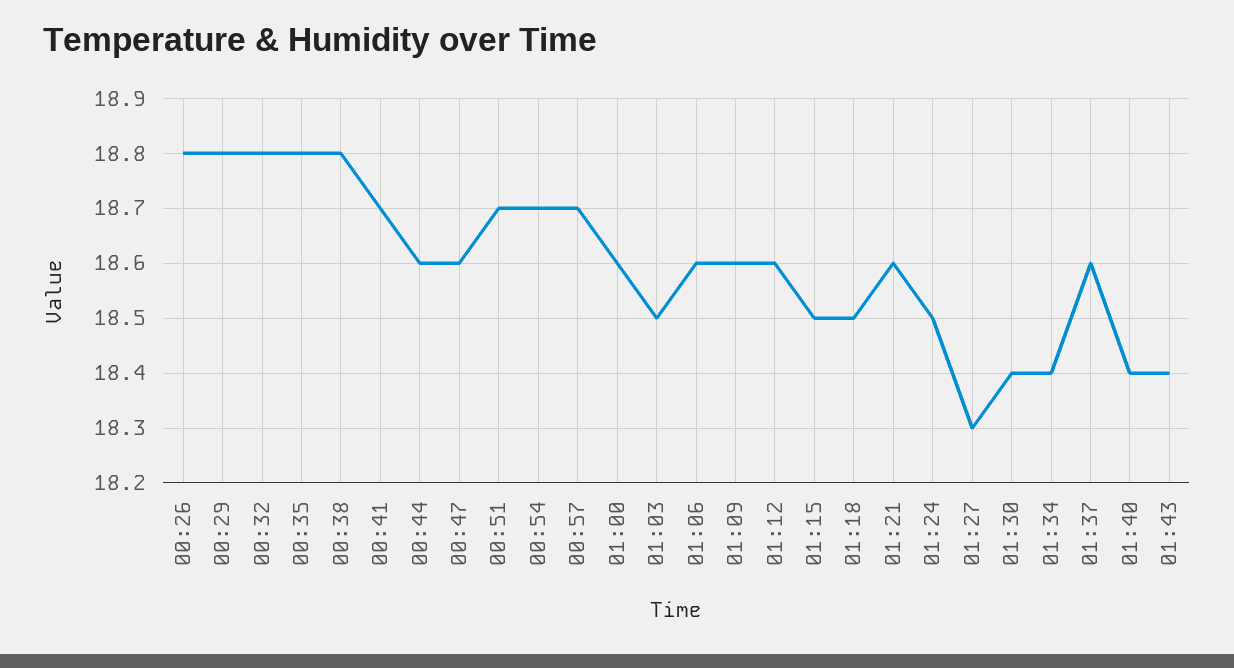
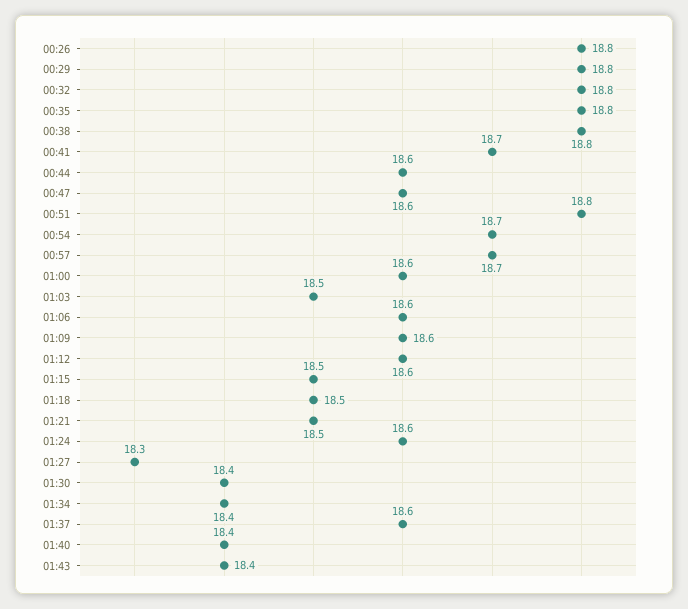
00:51: 18.7 -> 18.8
01:21: 18.6 -> 18.5
01:24: 18.5 -> 18.6

